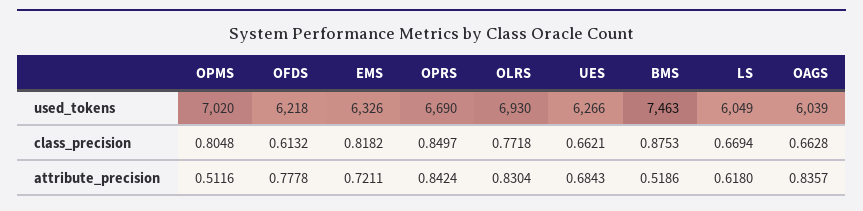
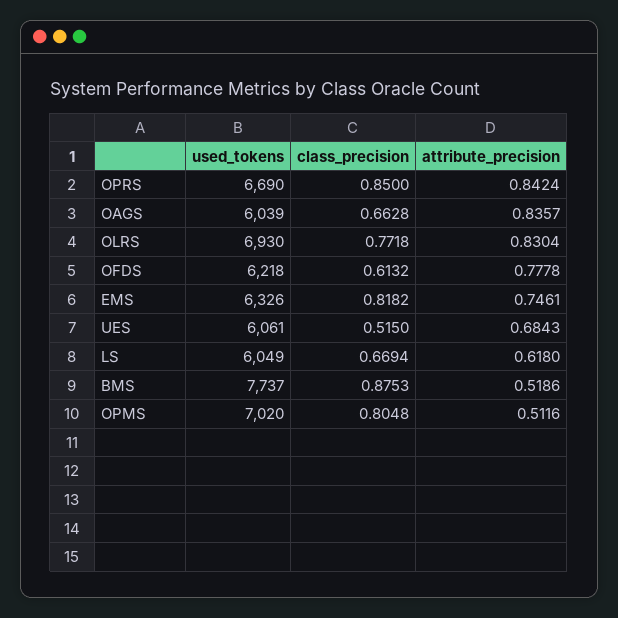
UES, used_tokens: 6266 -> 6061
BMS, used_tokens: 7463 -> 7737
OPRS, class_precision: 0.8497 -> 0.85
UES, class_precision: 0.6621 -> 0.515
EMS, attribute_precision: 0.7211 -> 0.7461

